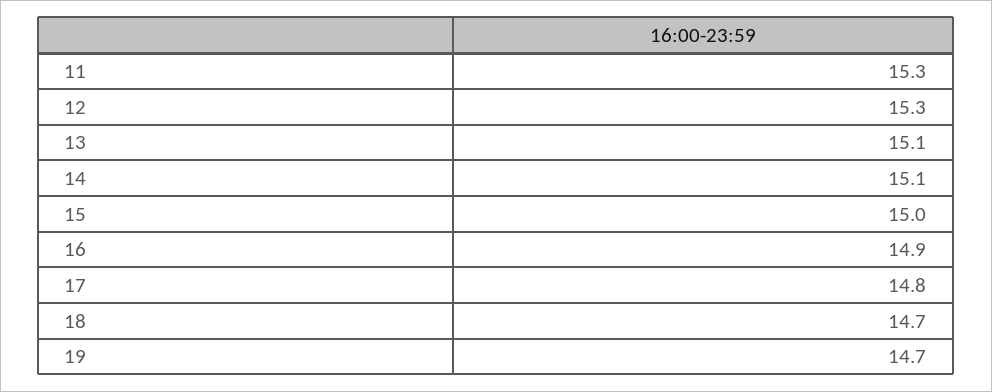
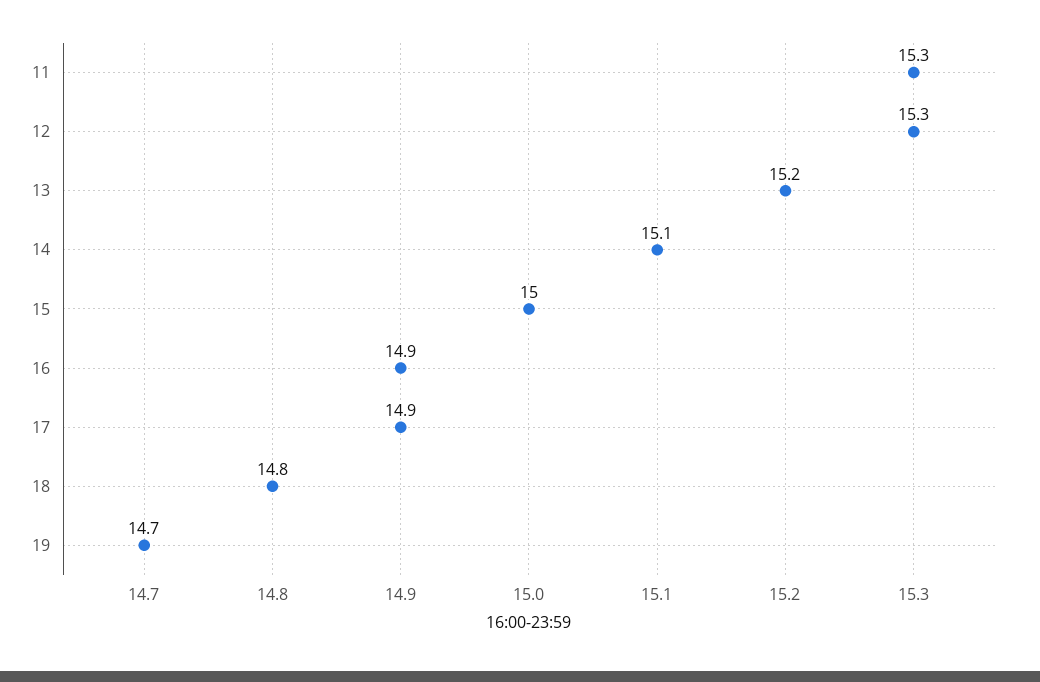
13: 15.1 -> 15.2
17: 14.8 -> 14.9
18: 14.7 -> 14.8

